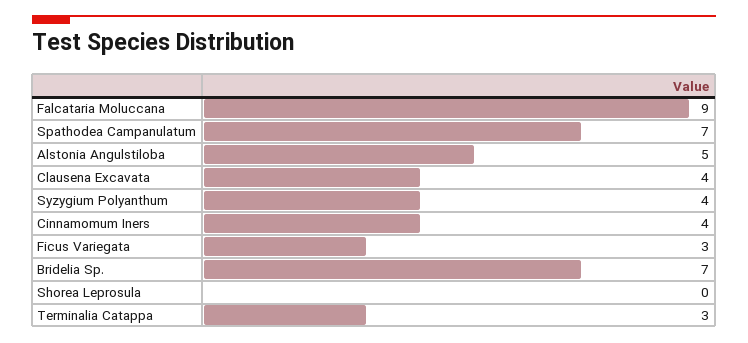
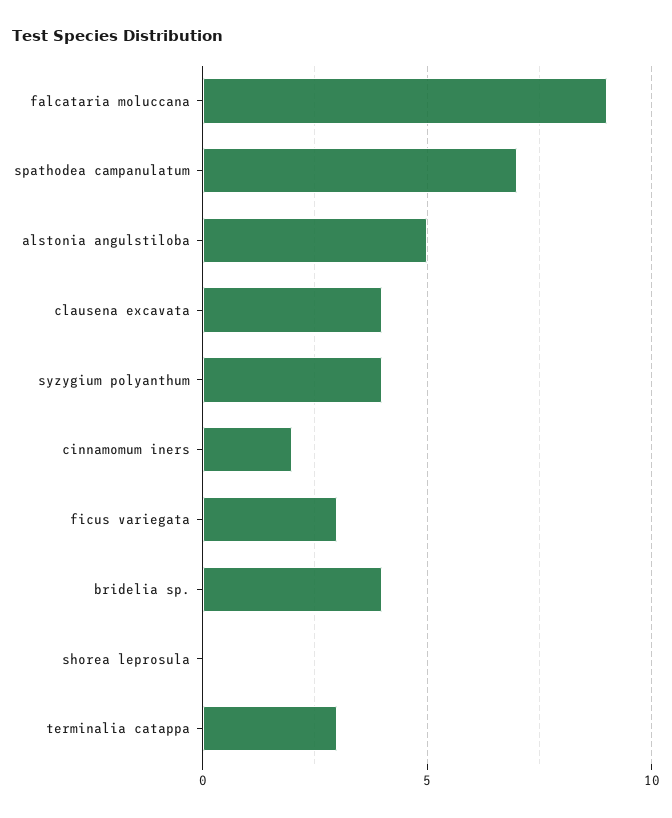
Cinnamomum Iners: 4 -> 2
Bridelia Sp.: 7 -> 4

